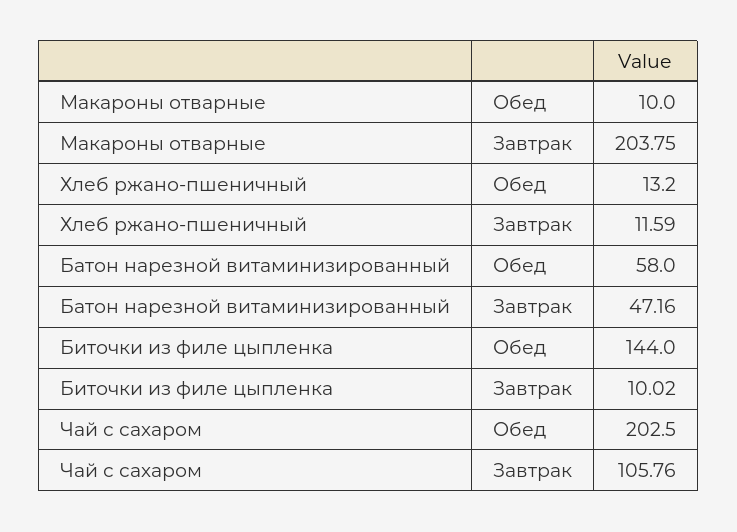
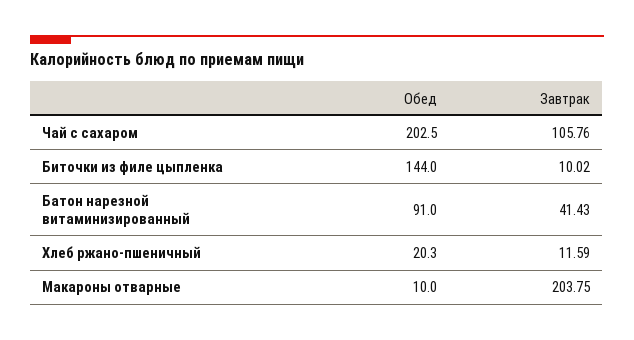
Хлеб ржано-пшеничный, Обед: 13.2 -> 20.3
Батон нарезной витаминизированный, Обед: 58 -> 91
Батон нарезной витаминизированный, Завтрак: 47.16 -> 41.43

